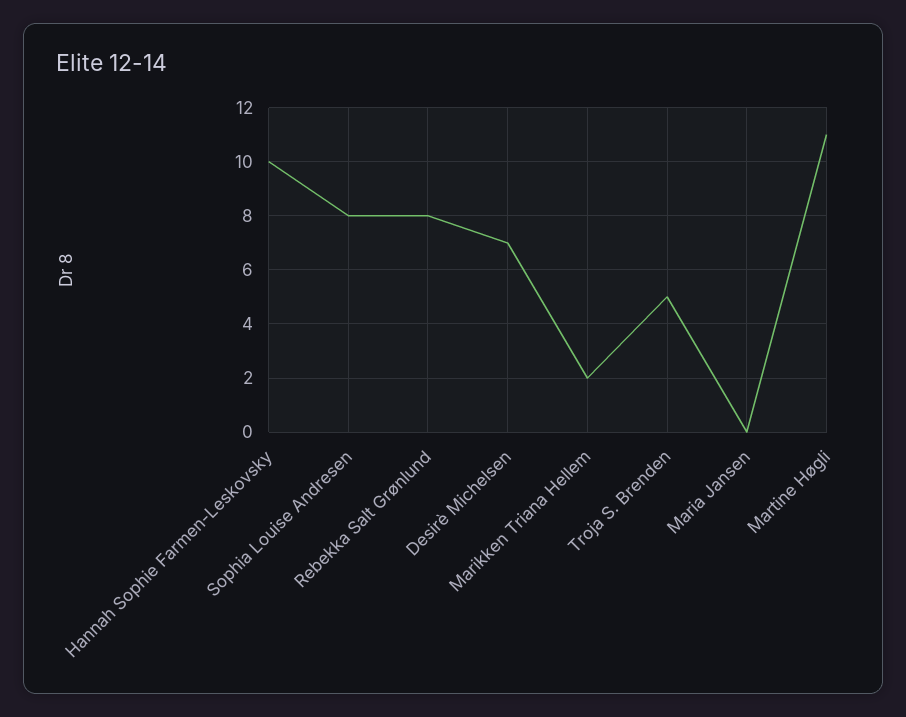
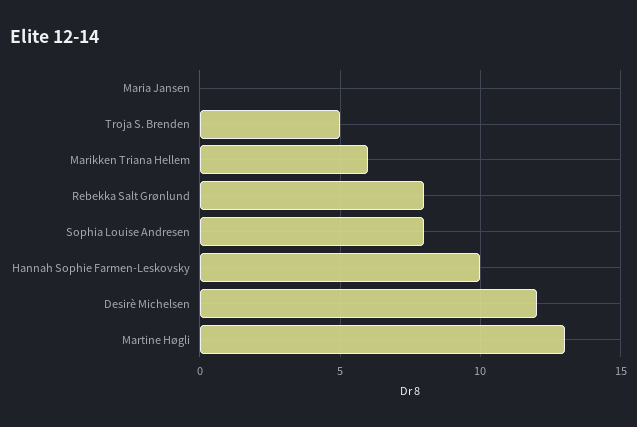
Desirè Michelsen: 7 -> 12
Marikken Triana Hellem: 2 -> 6
Martine Høgli: 11 -> 13

